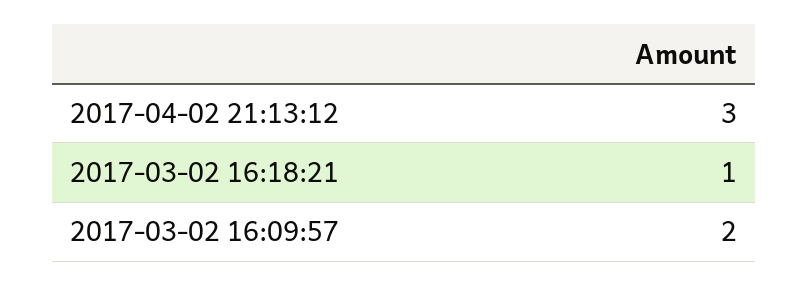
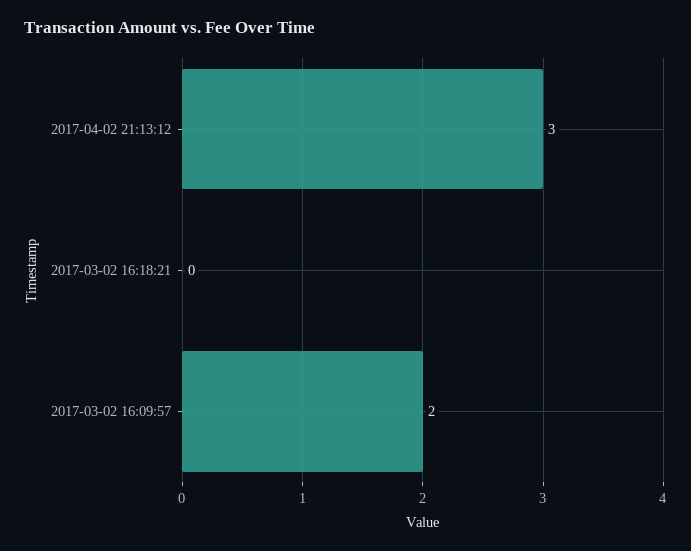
2017-03-02 16:18:21: 1 -> 0

